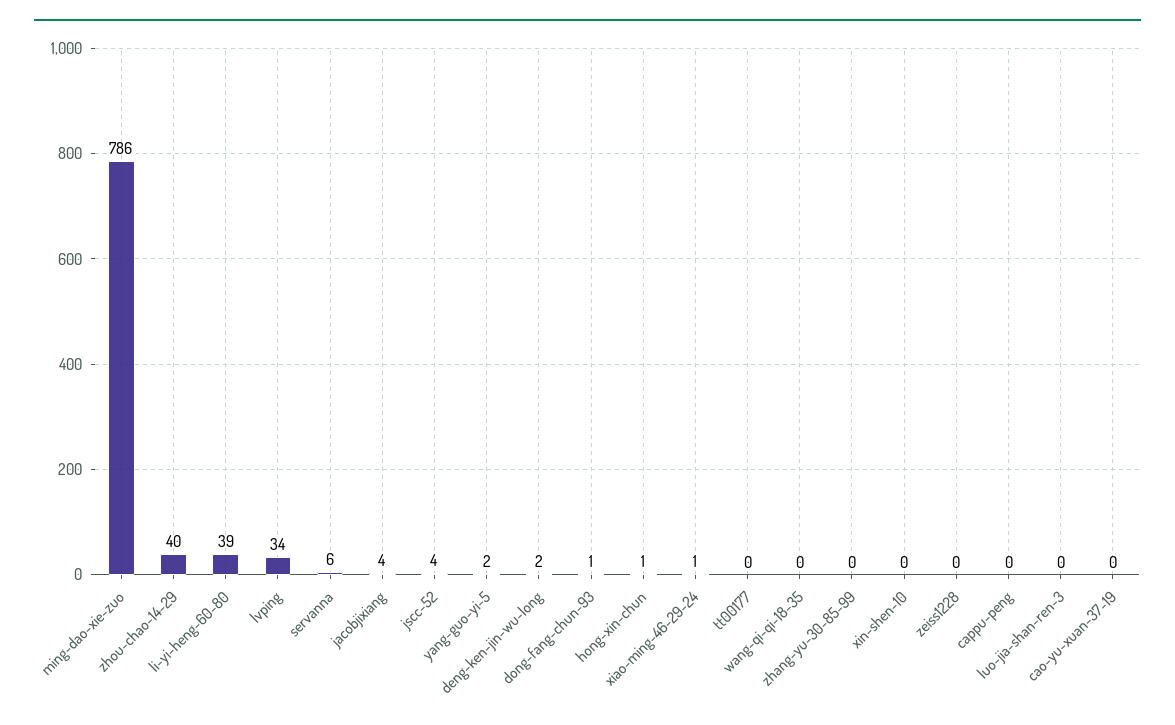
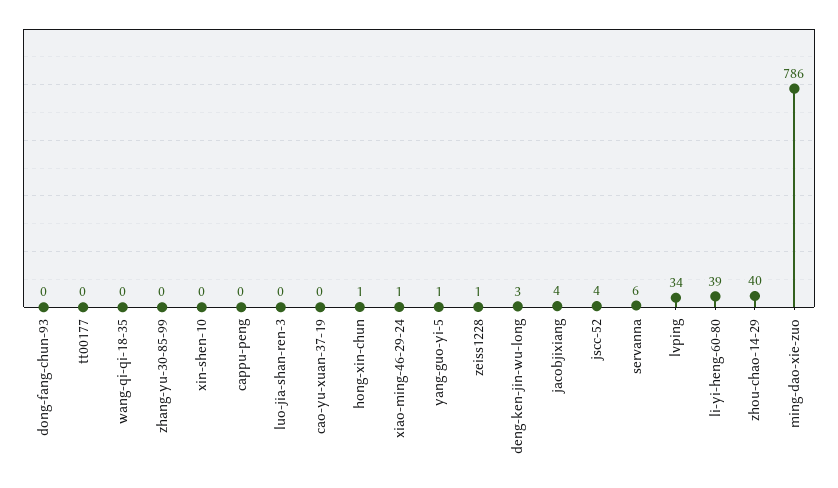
yang-guo-yi-5: 2 -> 1
deng-ken-jin-wu-long: 2 -> 3
dong-fang-chun-93: 1 -> 0
zeiss1228: 0 -> 1

